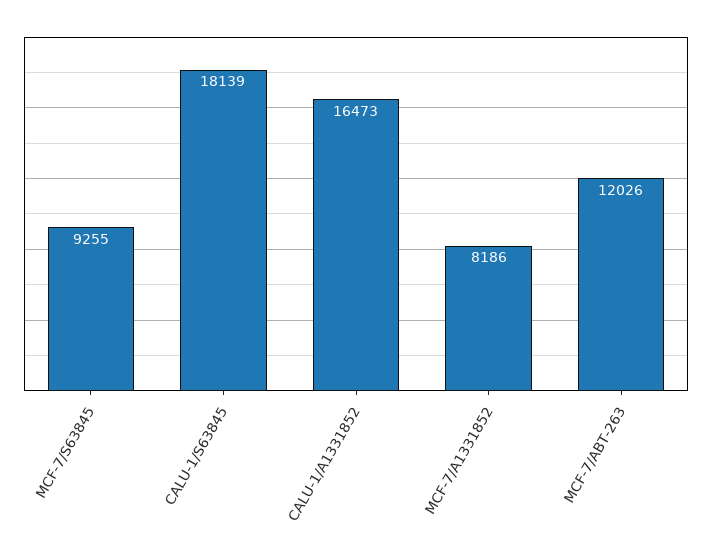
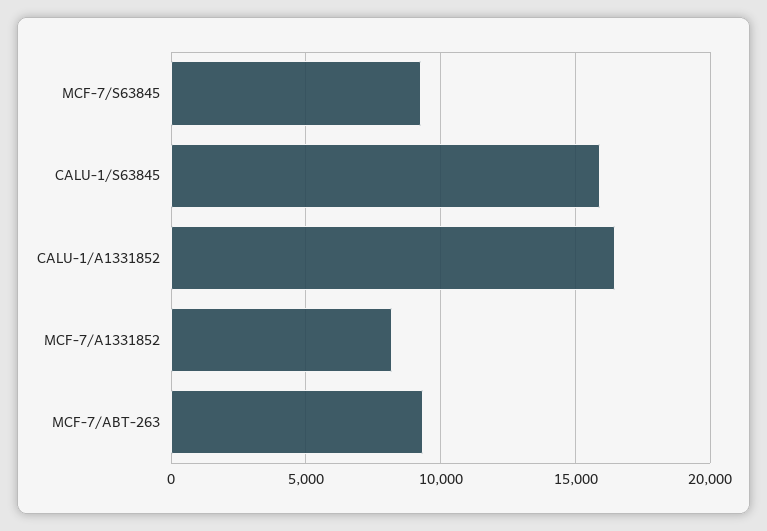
CALU-1/S63845: 18139 -> 16000
MCF-7/ABT-263: 12026 -> 9500

